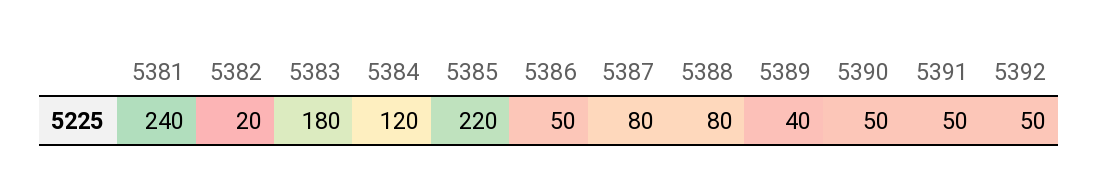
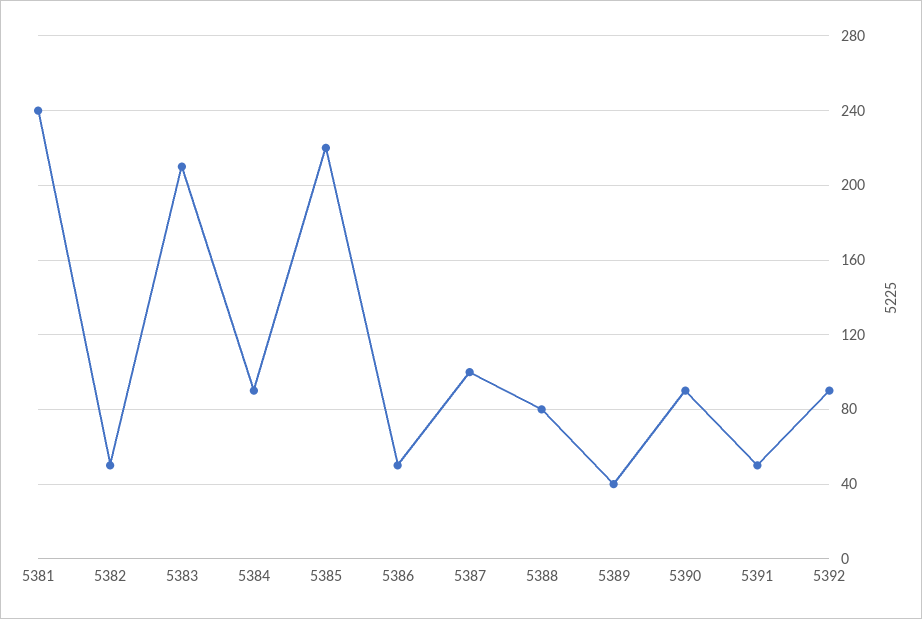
5382: 20 -> 50
5383: 180 -> 210
5384: 120 -> 90
5387: 80 -> 100
5390: 50 -> 90
5392: 50 -> 90

